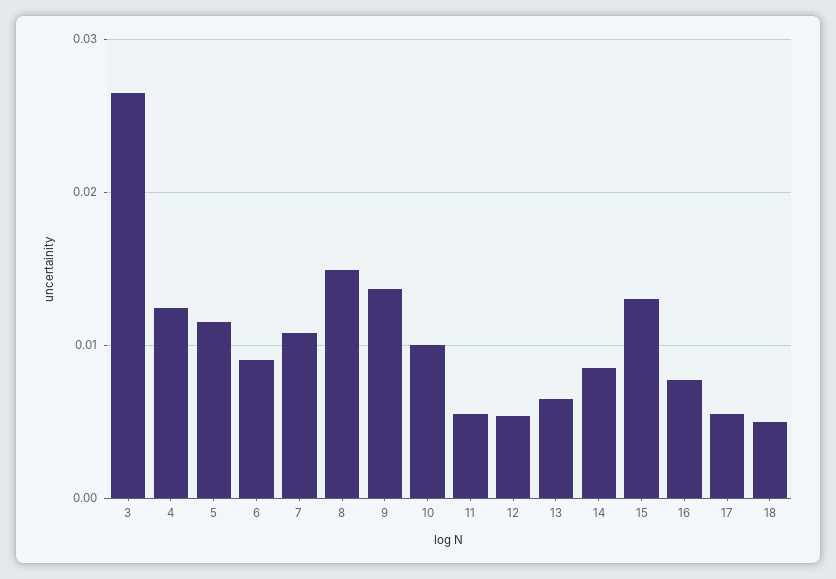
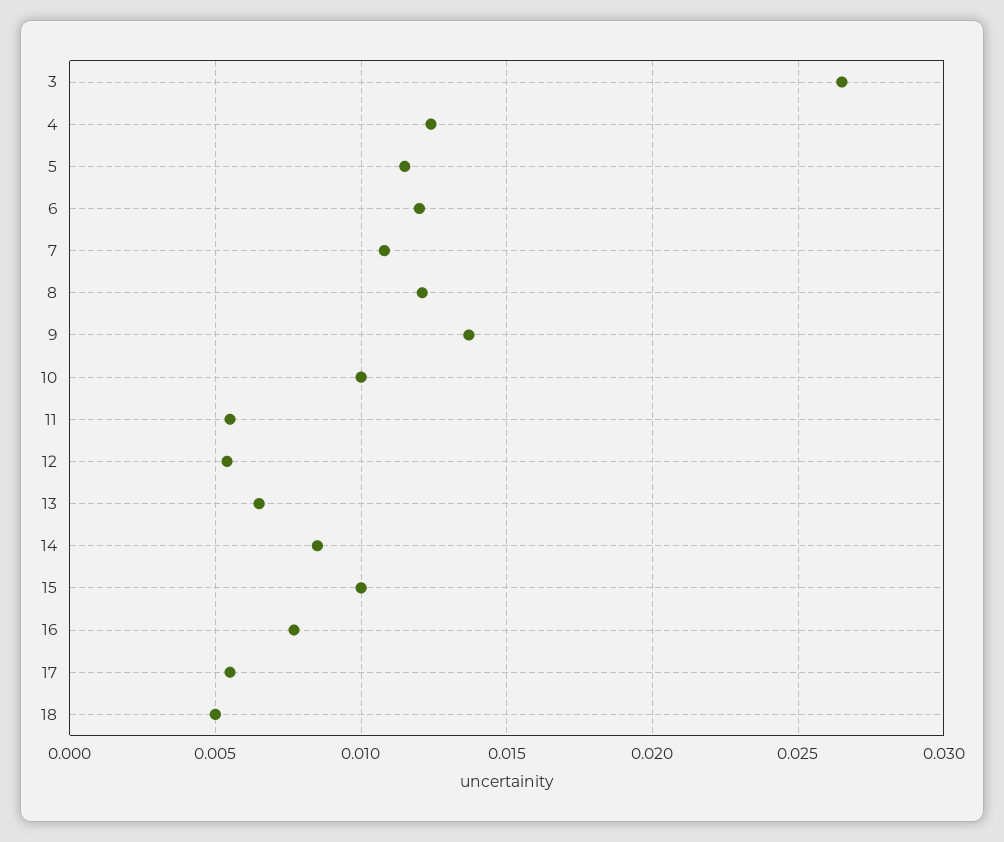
6: 0.009 -> 0.012
8: 0.015 -> 0.012
15: 0.013 -> 0.01

